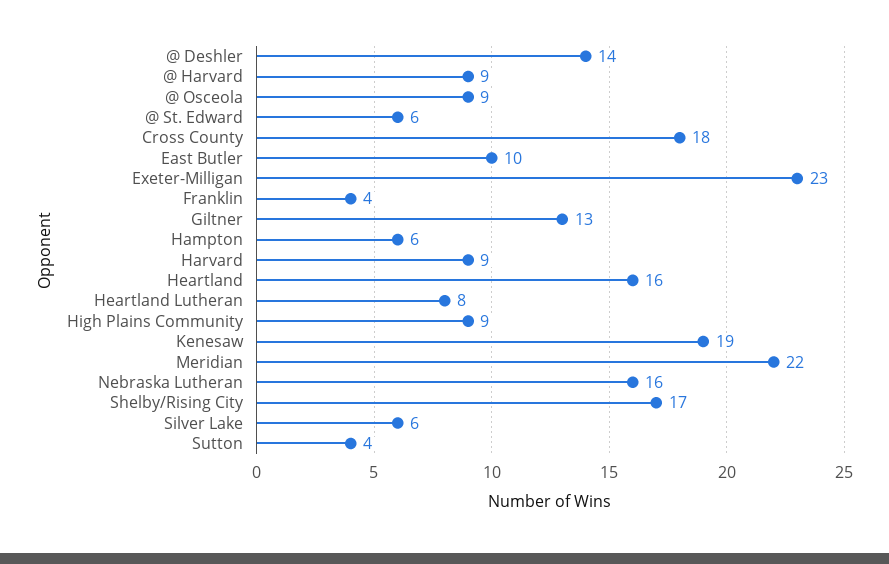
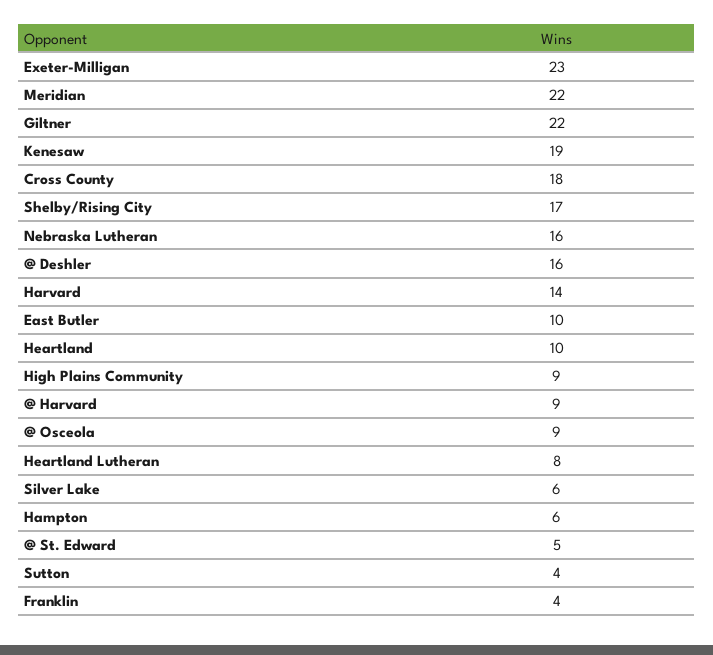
@ Deshler: 14 -> 16
@ St. Edward: 6 -> 5
Giltner: 13 -> 22
Harvard: 9 -> 14
Heartland: 16 -> 10

